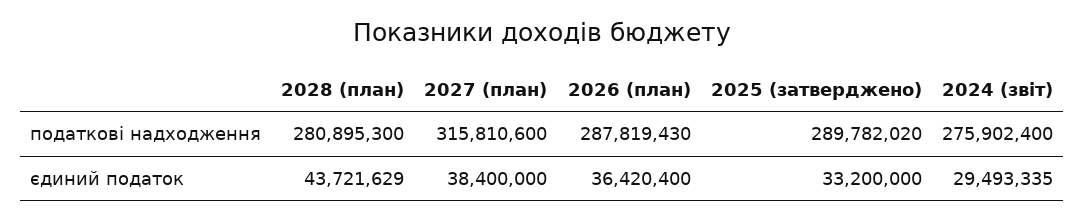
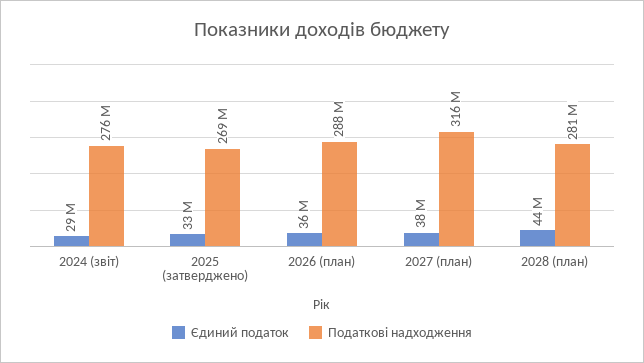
податкові надходження, 2025 (затверджено): 289782020 -> 269000000

